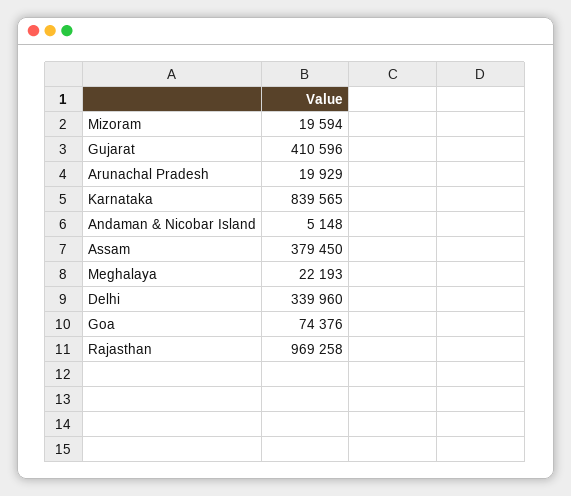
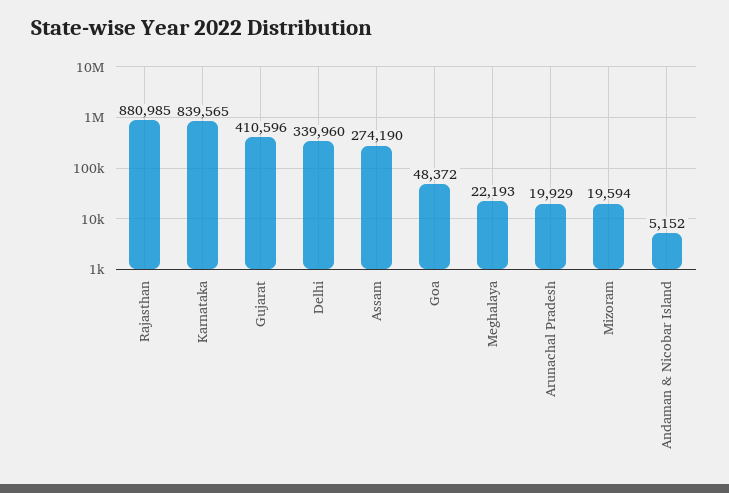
Andaman & Nicobar Island: 5148 -> 5152
Assam: 379450 -> 274190
Goa: 74376 -> 48372
Rajasthan: 969258 -> 880985

